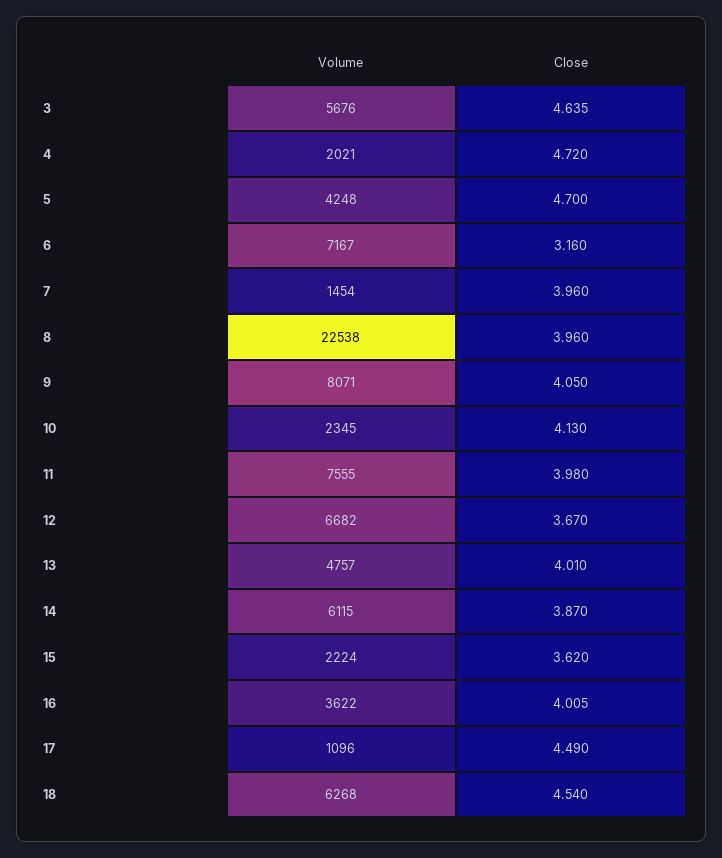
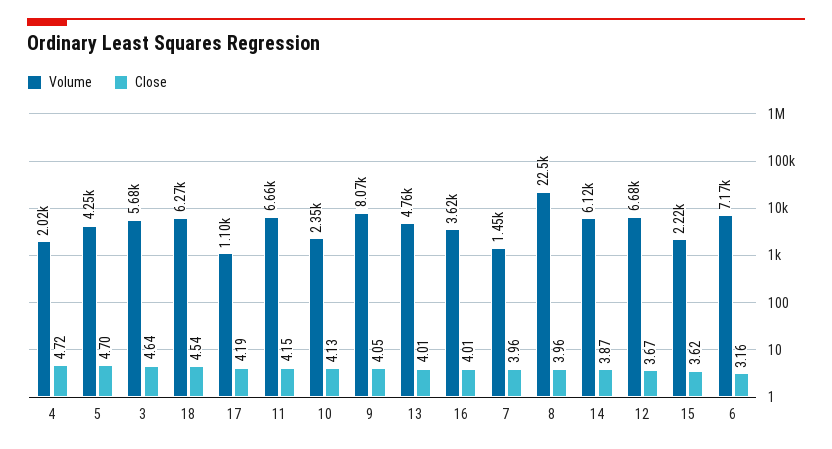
Volume, 11: 7555 -> 6660
Close, 11: 3.98 -> 4.15
Close, 17: 4.49 -> 4.19

